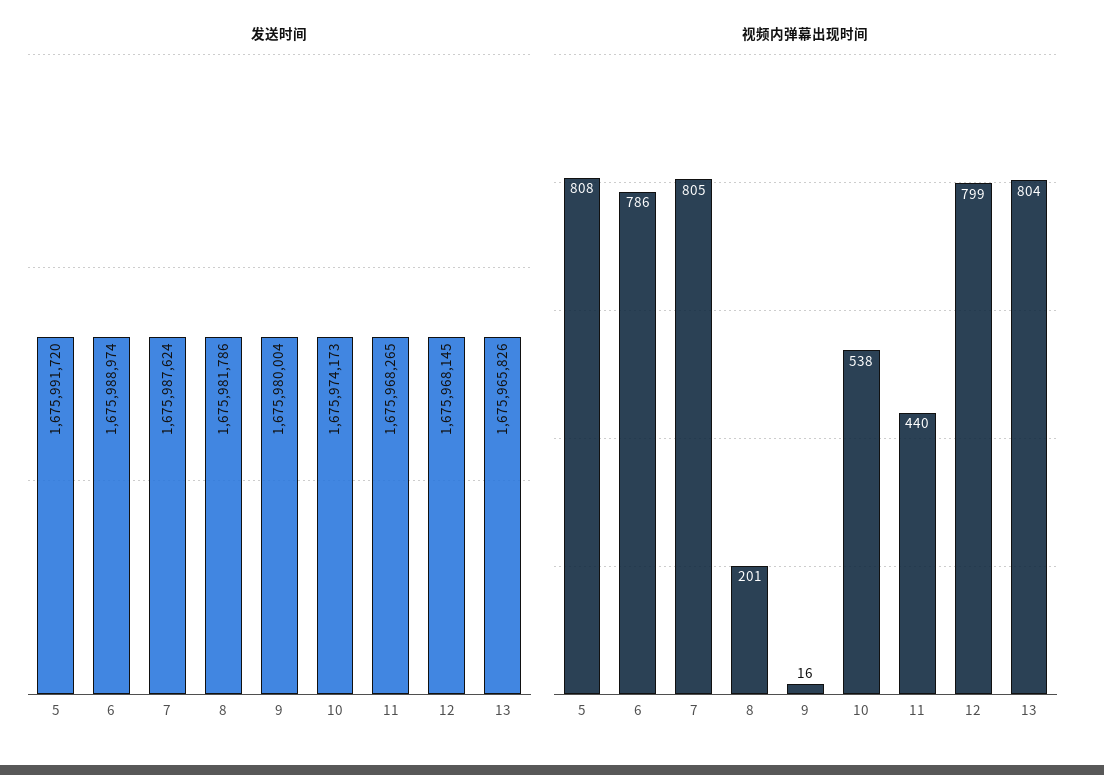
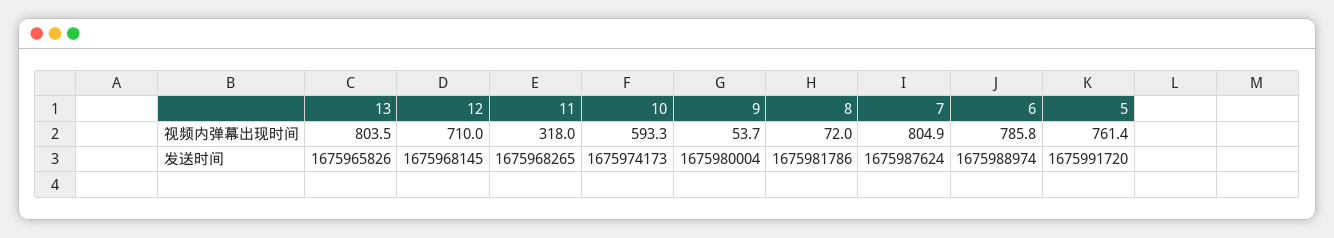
视频内弹幕出现时间, 5: 808 -> 761.4
视频内弹幕出现时间, 8: 201 -> 72
视频内弹幕出现时间, 9: 16 -> 53.7
视频内弹幕出现时间, 10: 538 -> 593.3
视频内弹幕出现时间, 11: 440 -> 318
视频内弹幕出现时间, 12: 799 -> 710

